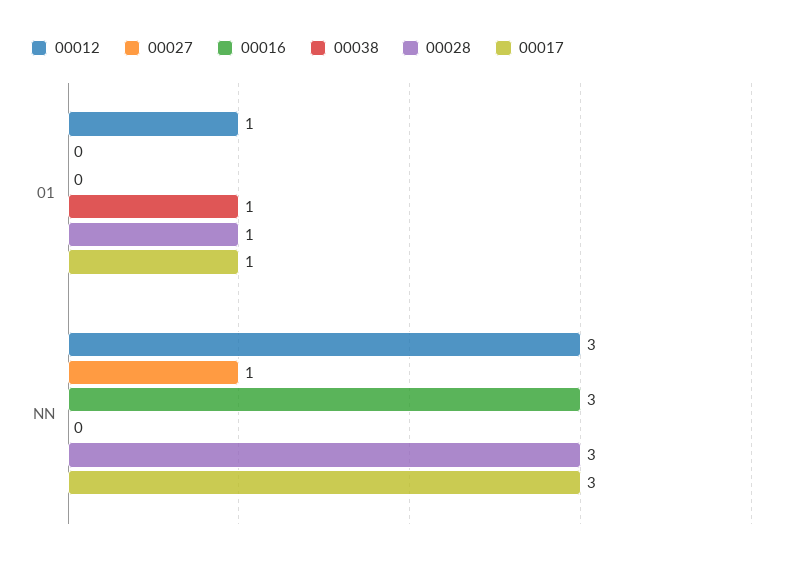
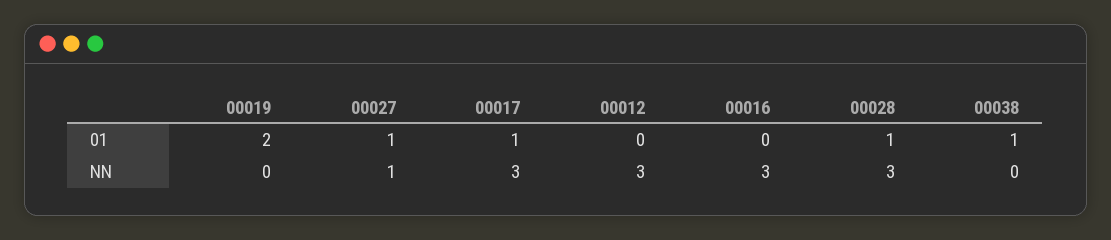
00012, 01: 1 -> 0
00027, 01: 0 -> 1
00019, 01: none -> 2
00019, NN: none -> 0

